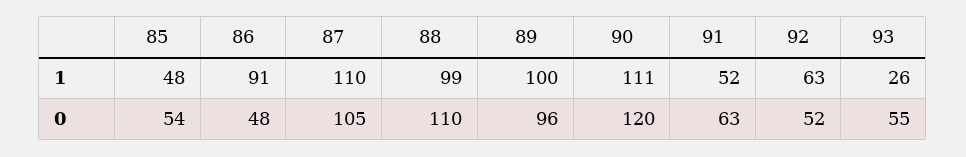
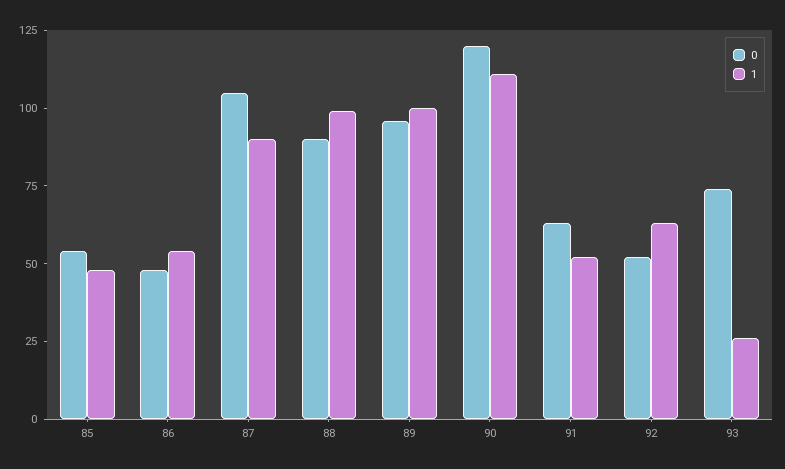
1, 86: 91 -> 55
1, 87: 110 -> 90
0, 88: 110 -> 90
0, 93: 55 -> 75

